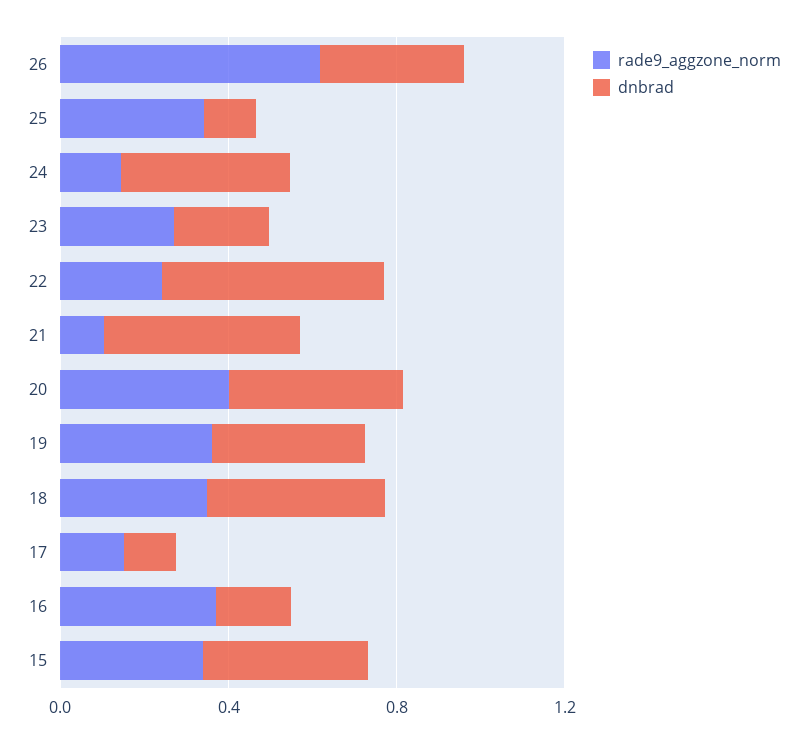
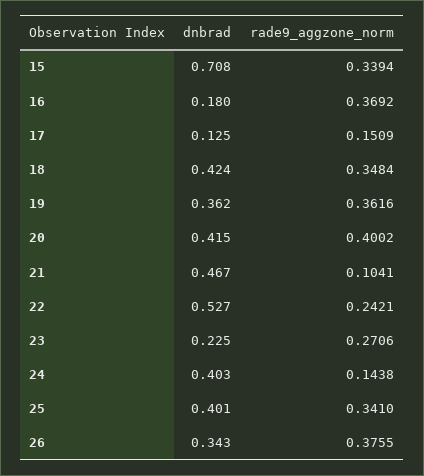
rade9_aggzone_norm, 26: 0.6 -> 0.3755
dnbrad, 25: 0.1 -> 0.401
dnbrad, 15: 0.4 -> 0.708

